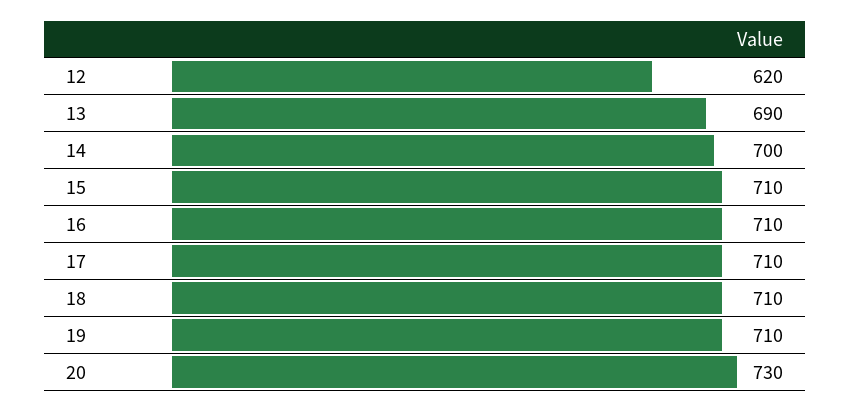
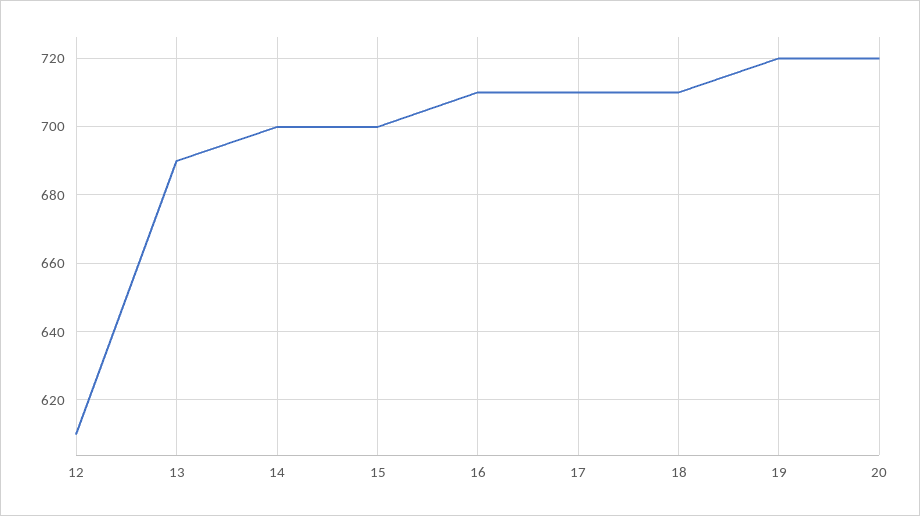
12: 620 -> 610
15: 710 -> 700
19: 710 -> 720
20: 730 -> 720

